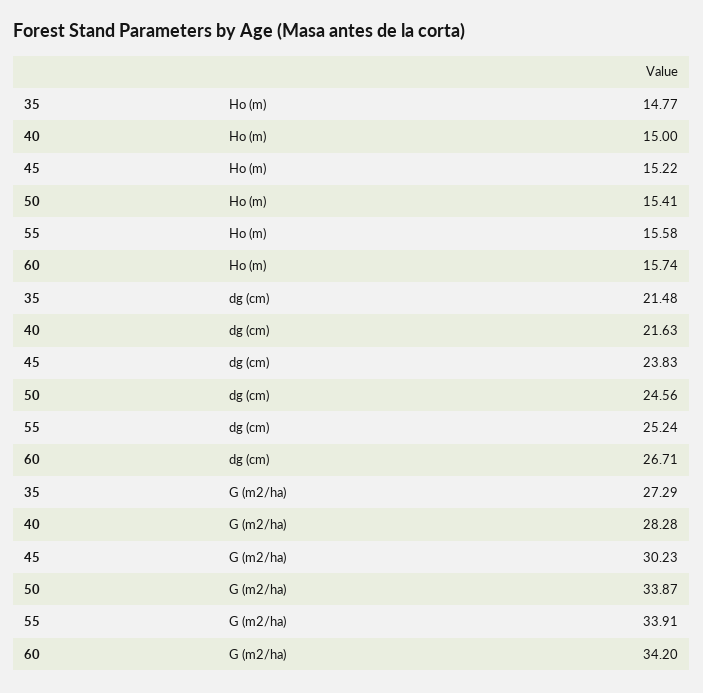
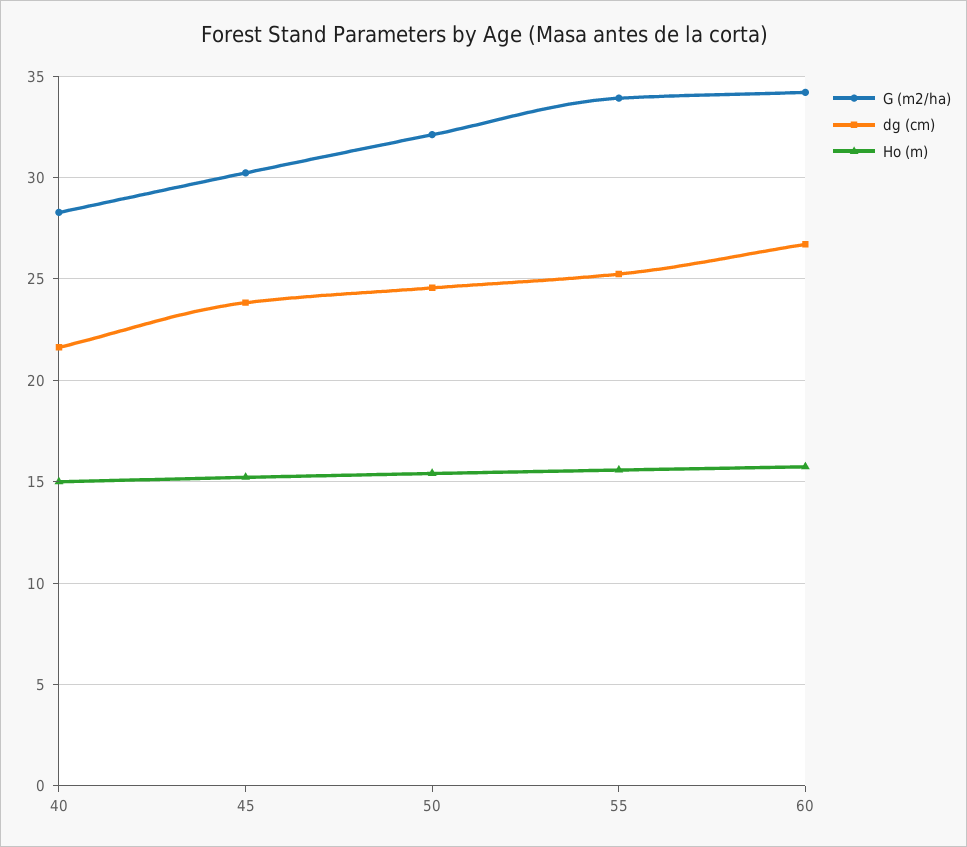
Ho (m), 35: 14.77 -> none
dg (cm), 35: 21.48 -> none
G (m2/ha), 35: 27.29 -> none
G (m2/ha), 50: 33.87 -> 32

